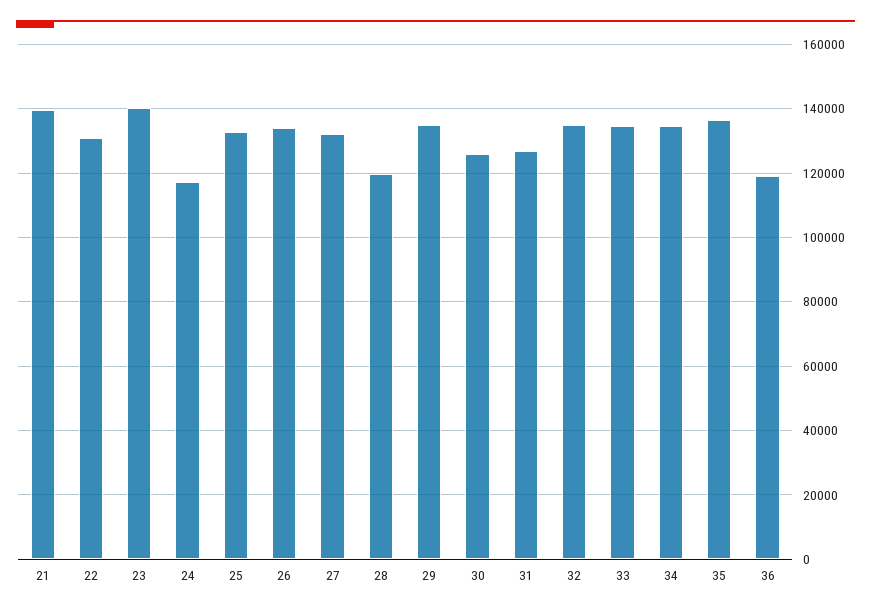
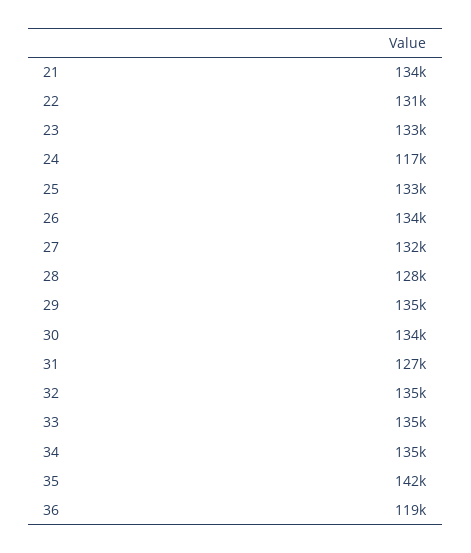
21: 140000 -> 134000
23: 140000 -> 133000
28: 120000 -> 128000
30: 126000 -> 134000
35: 136000 -> 142000

